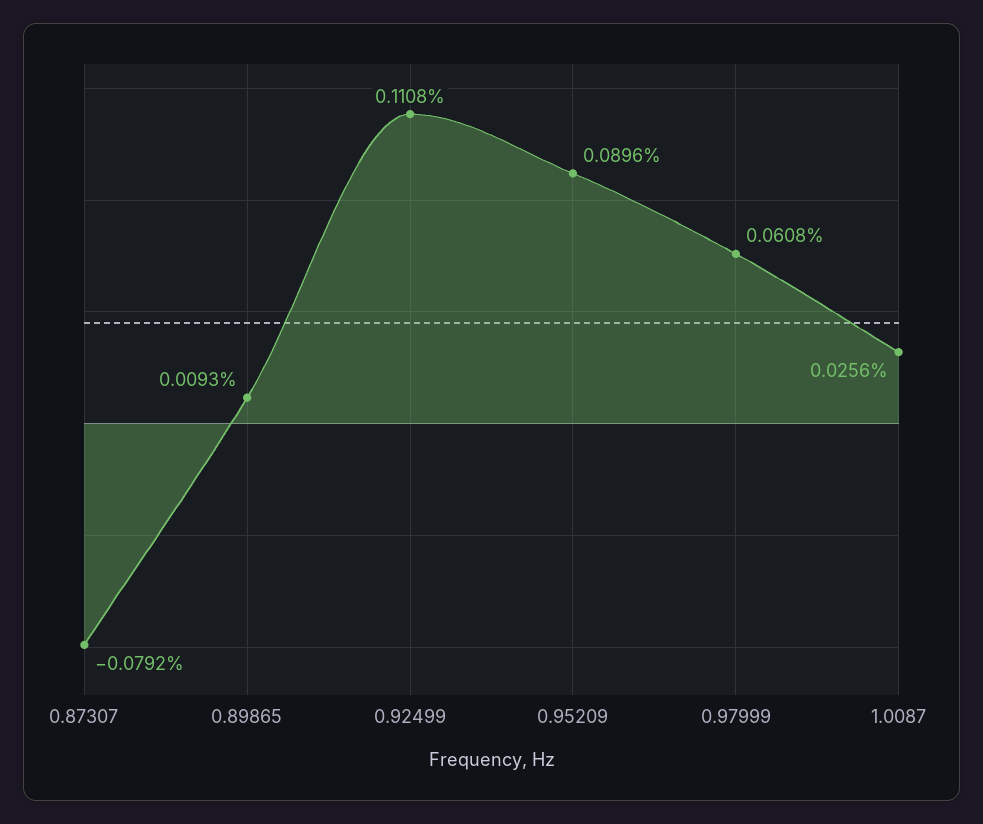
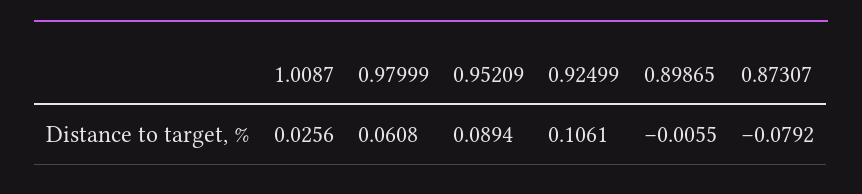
0.89865: 0.0093 -> -0.0055
0.92499: 0.1108 -> 0.1061
0.95209: 0.0896 -> 0.0894

